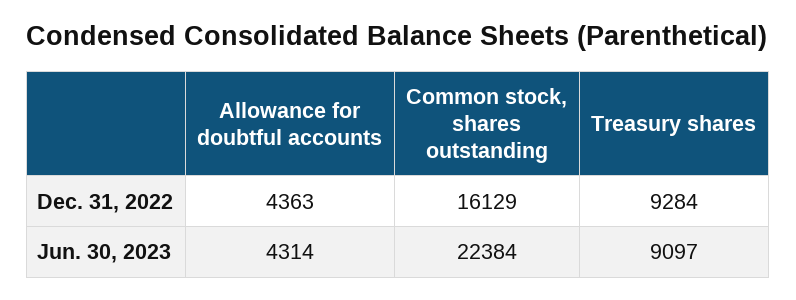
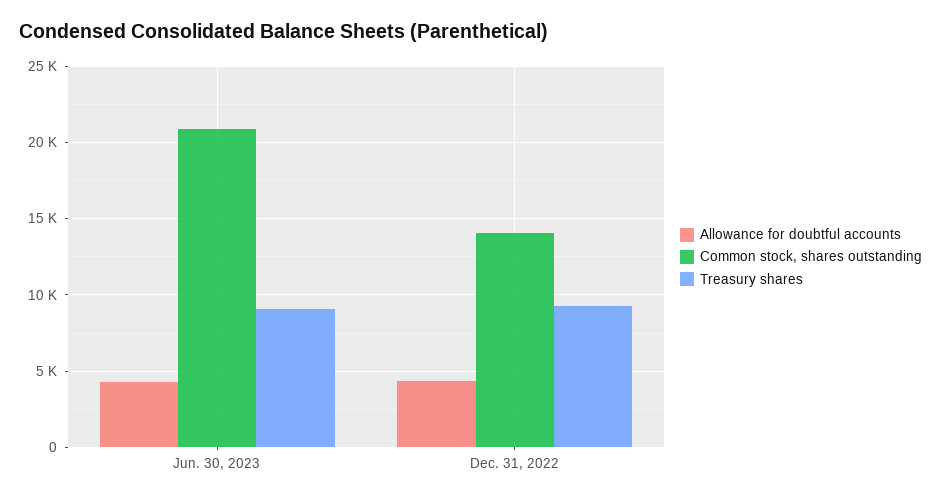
Common stock, shares outstanding, Dec. 31, 2022: 16129 -> 14000
Common stock, shares outstanding, Jun. 30, 2023: 22384 -> 21000

